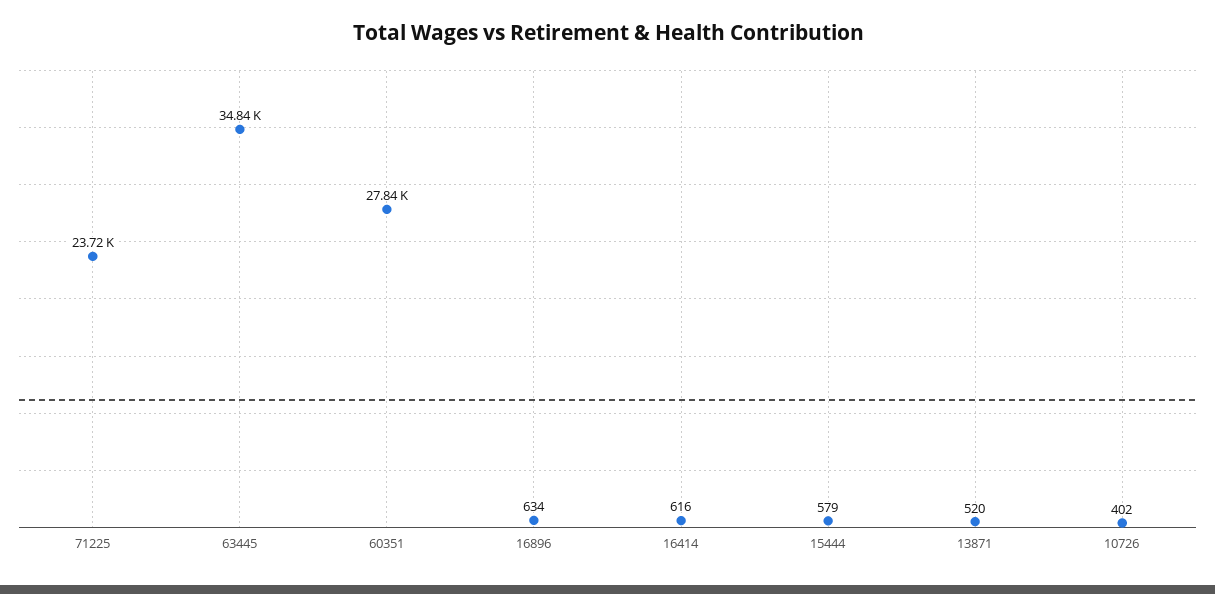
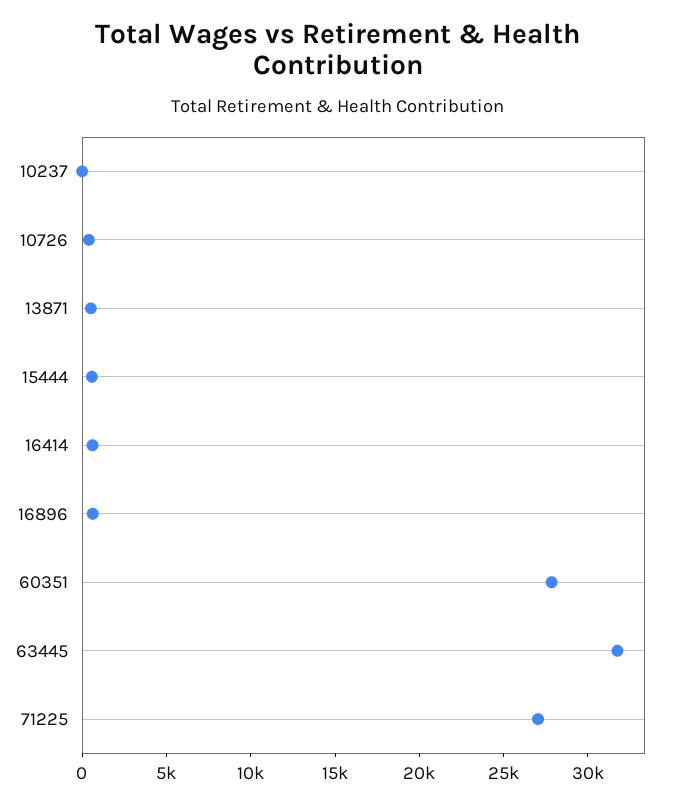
71225: 23720 -> 27000
63445: 34840 -> 32000
10237: none -> 0

